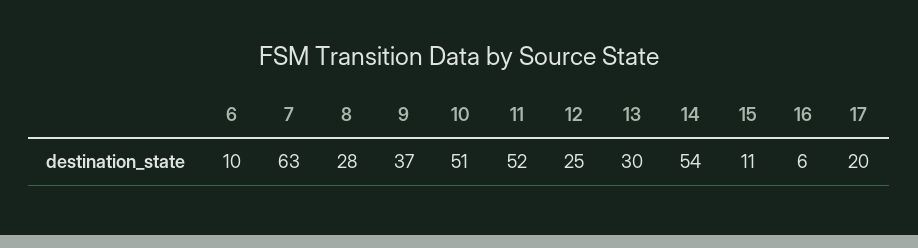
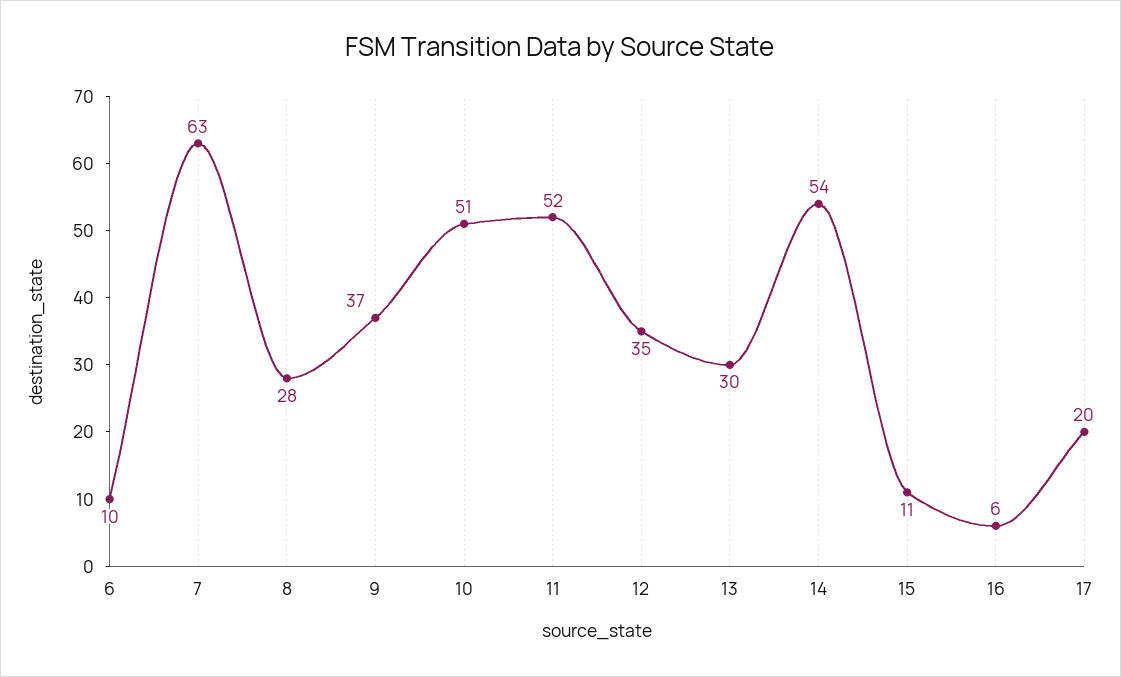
12: 25 -> 35

